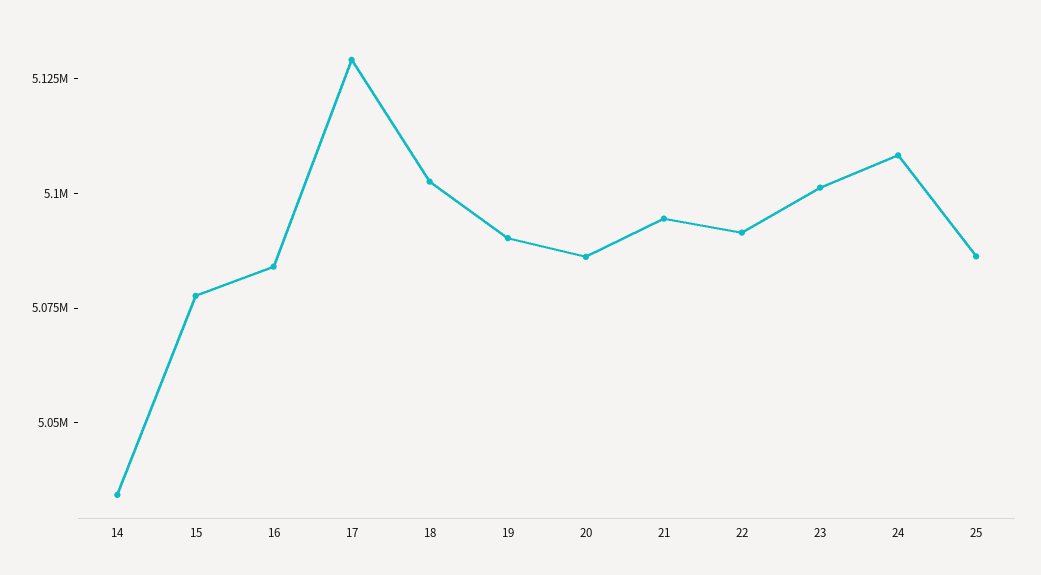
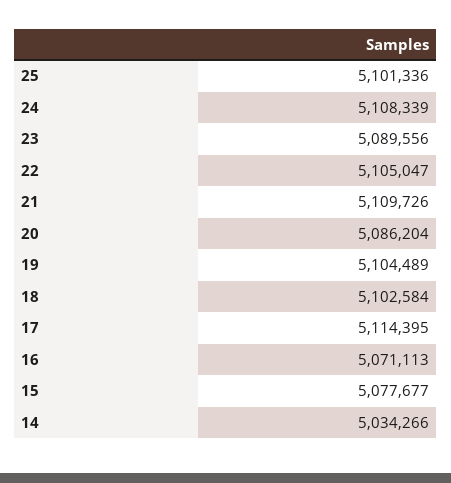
16: 5085000 -> 5071113
17: 5130000 -> 5114395
19: 5090000 -> 5104489
21: 5095000 -> 5109726
22: 5090000 -> 5105047
23: 5100000 -> 5089556
25: 5085000 -> 5101336

